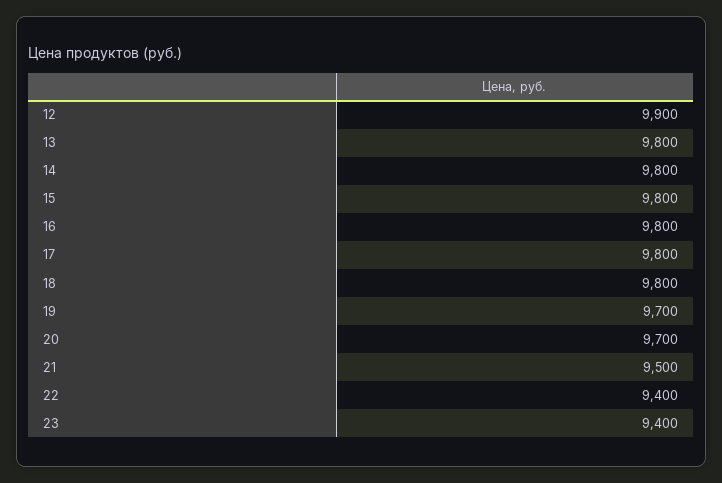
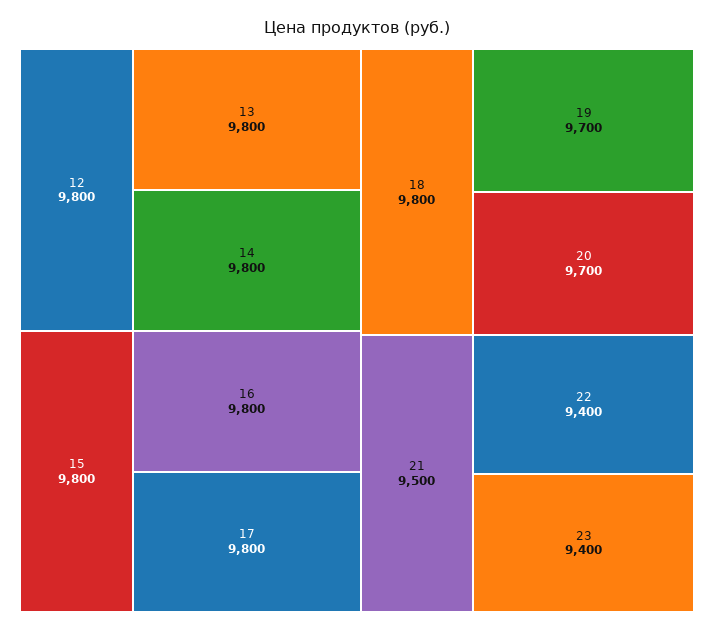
12: 9900 -> 9800

